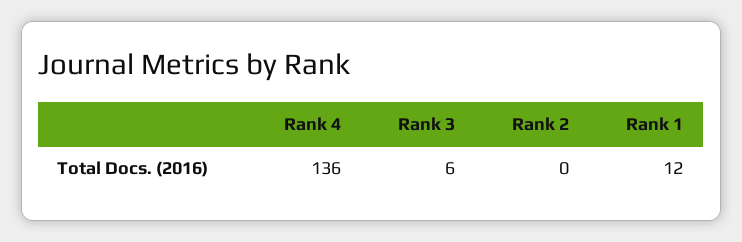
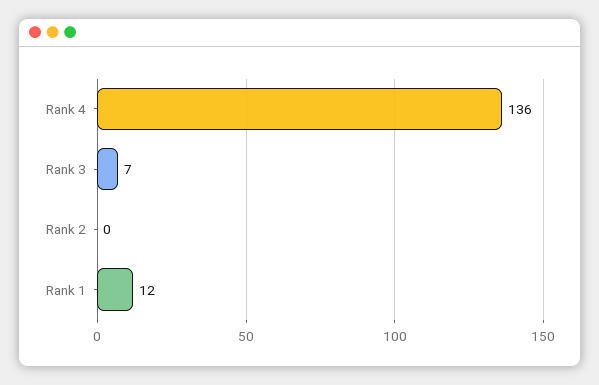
Rank 3: 6 -> 7

